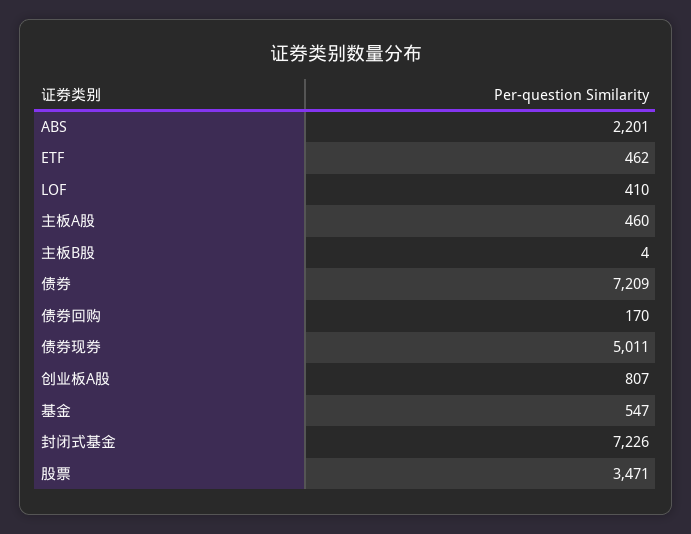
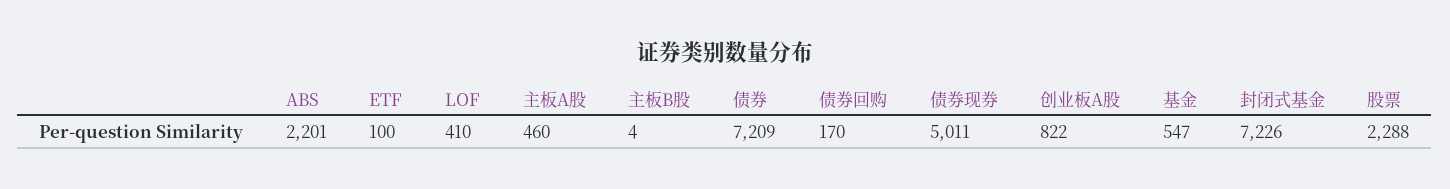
ETF: 462 -> 100
创业板A股: 807 -> 822
股票: 3471 -> 2288

